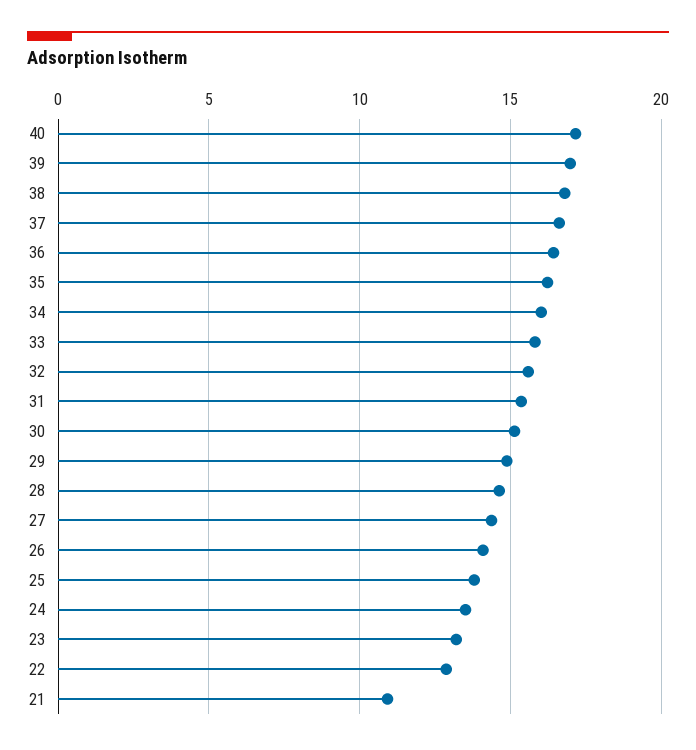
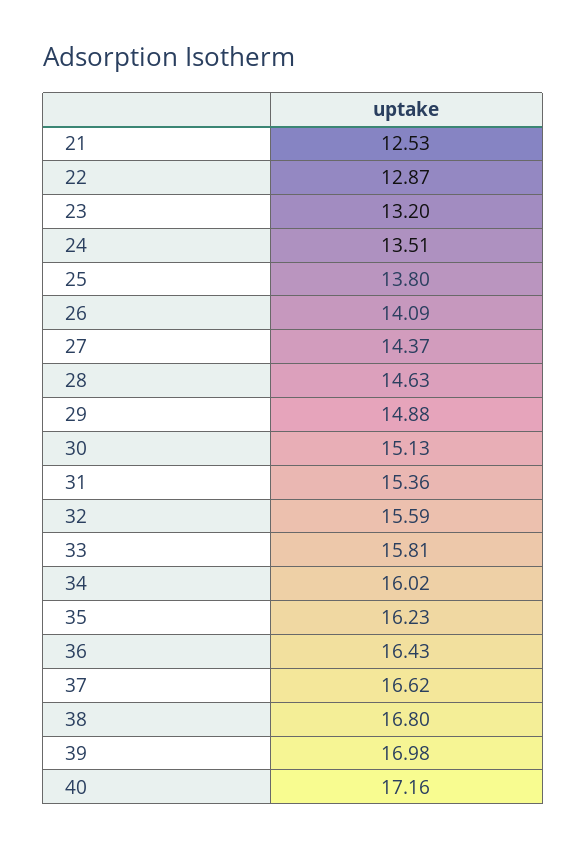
21: 11 -> 12.53

